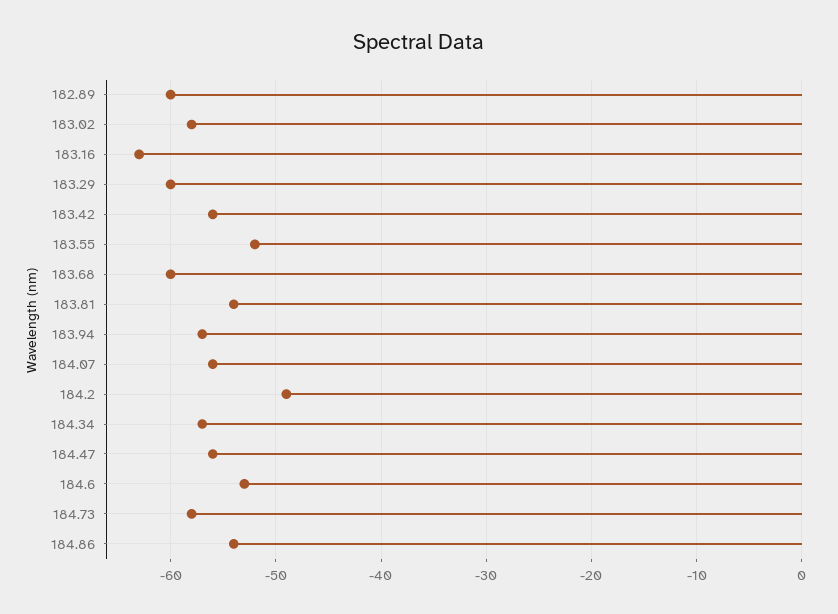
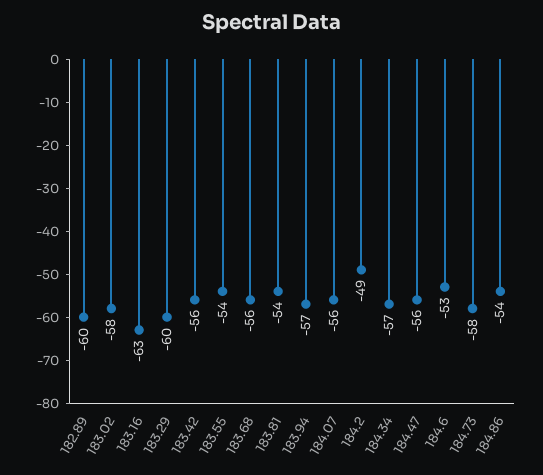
183.55: -52 -> -54
183.68: -60 -> -56

